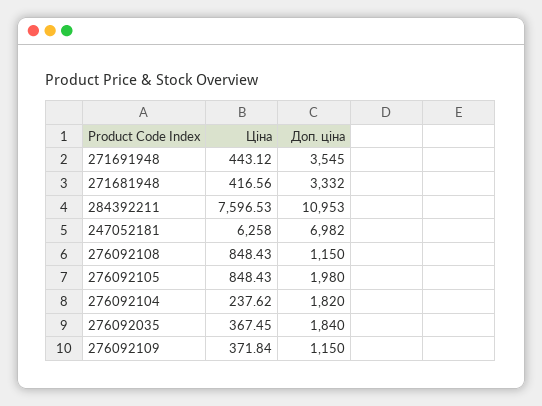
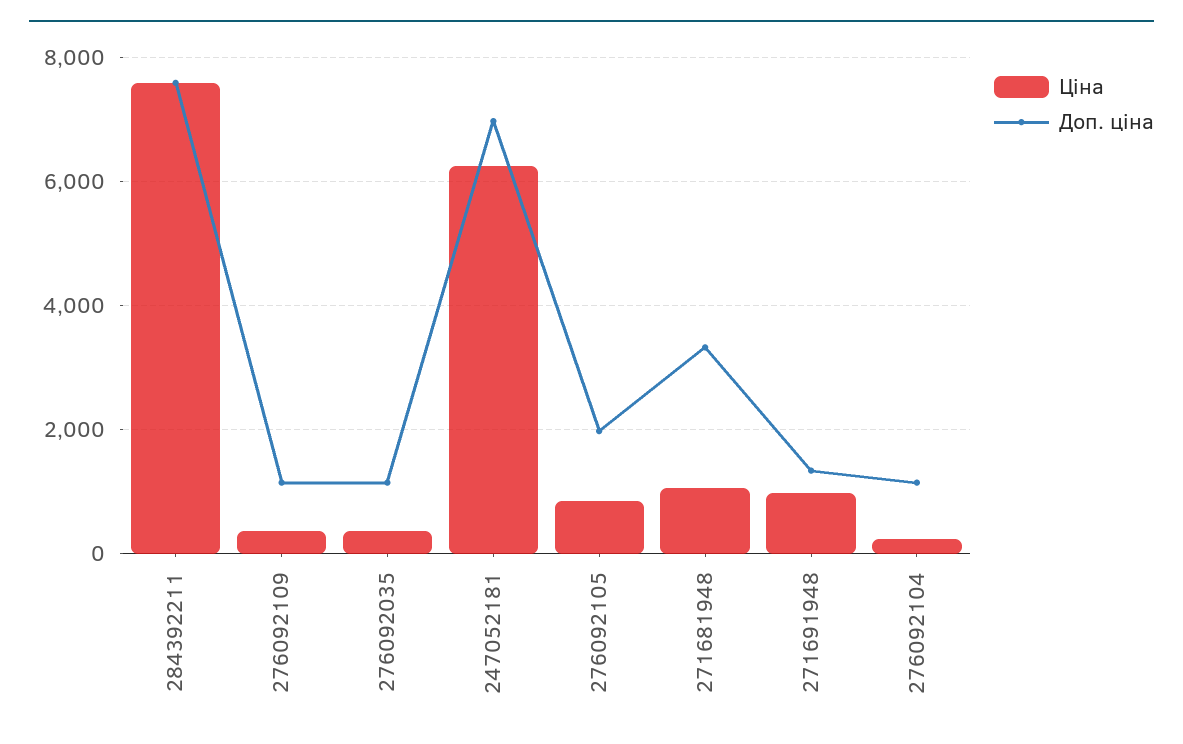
Ціна, 271691948: 443.12 -> 1000
Доп. ціна, 271691948: 3545 -> 1400
Ціна, 271681948: 416.56 -> 1000
Доп. ціна, 284392211: 10953 -> 7600
Ціна, 276092108: 848.43 -> none
Доп. ціна, 276092108: 1150 -> none
Доп. ціна, 276092104: 1820 -> 1200
Доп. ціна, 276092035: 1840 -> 1200

